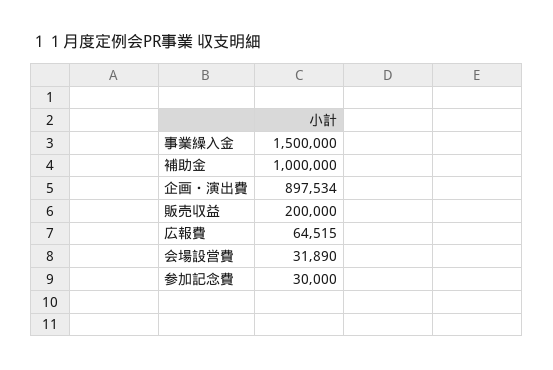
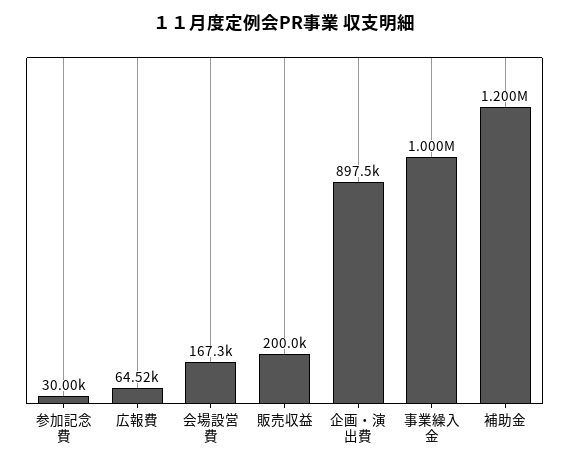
事業繰入金: 1500000 -> 1000000
補助金: 1000000 -> 1200000
会場設営費: 31890 -> 167300

